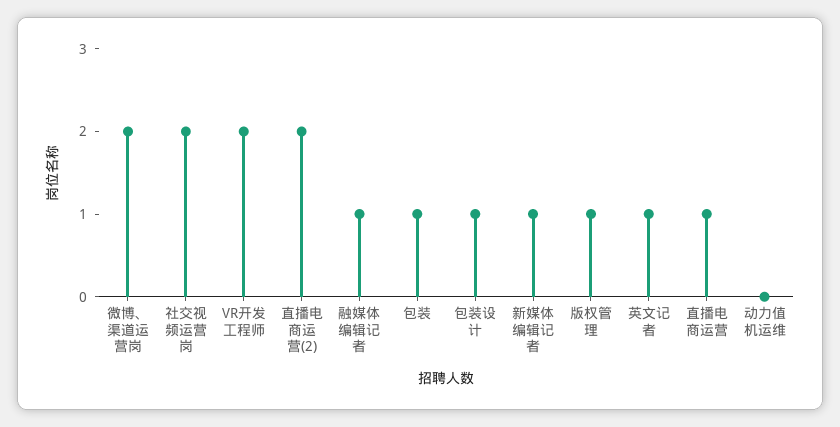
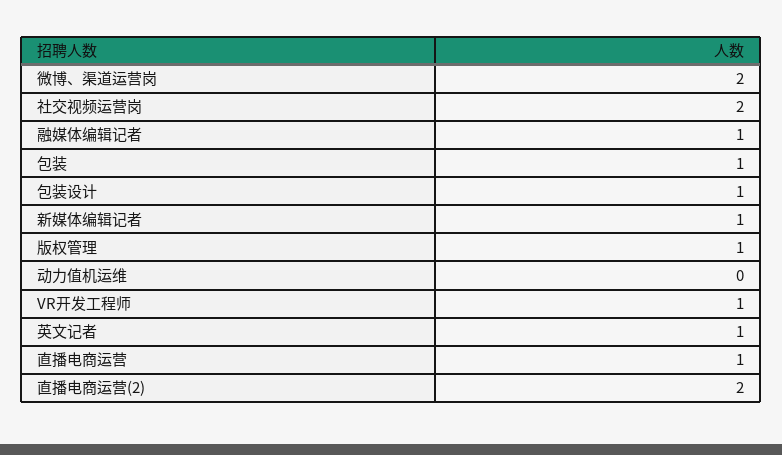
VR开发工程师: 2 -> 1

